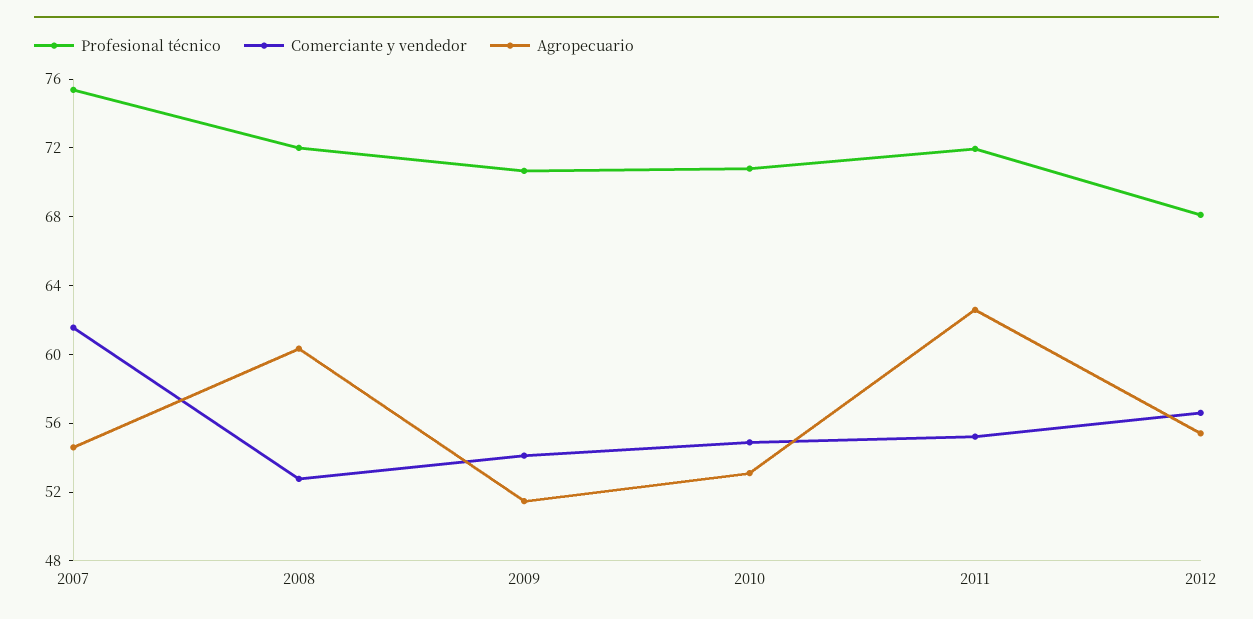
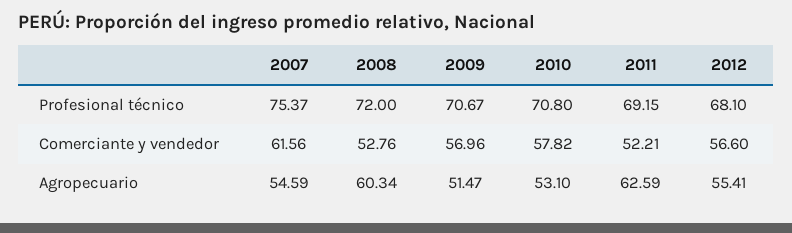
Comerciante y vendedor, 2009: 54 -> 56.96
Comerciante y vendedor, 2010: 55 -> 57.82
Profesional técnico, 2011: 72 -> 69.15
Comerciante y vendedor, 2011: 55 -> 52.21

